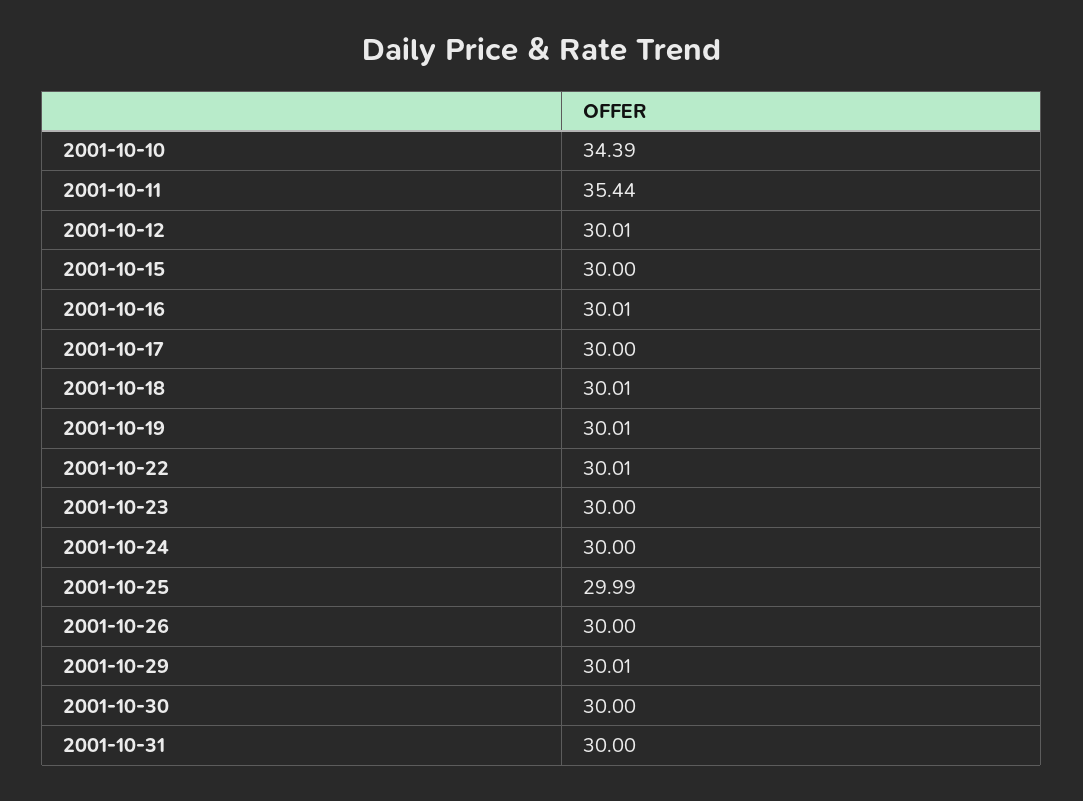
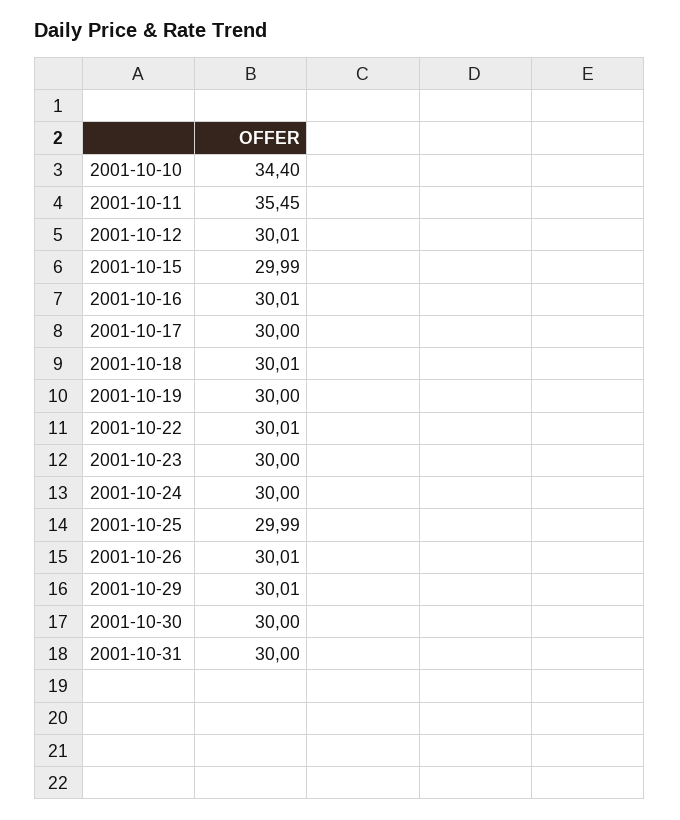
2001-10-10: 34.39 -> 34.4
2001-10-11: 35.44 -> 35.45
2001-10-15: 30 -> 29.99
2001-10-19: 30.01 -> 30
2001-10-26: 30 -> 30.01

